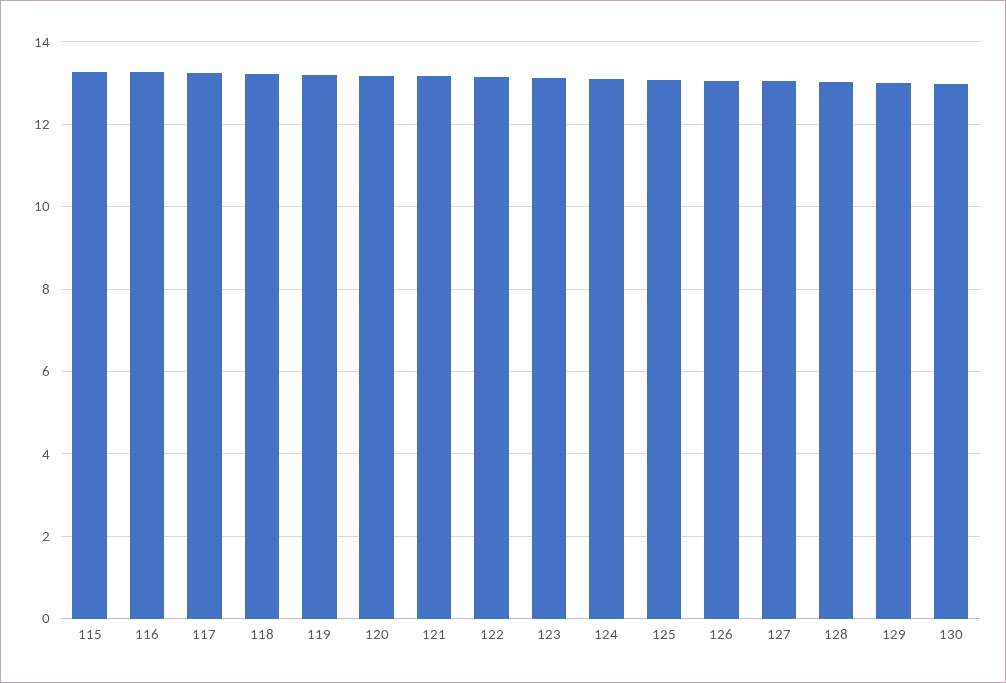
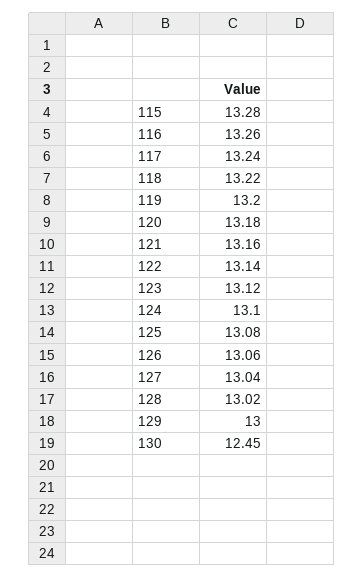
130: 13 -> 12.45

